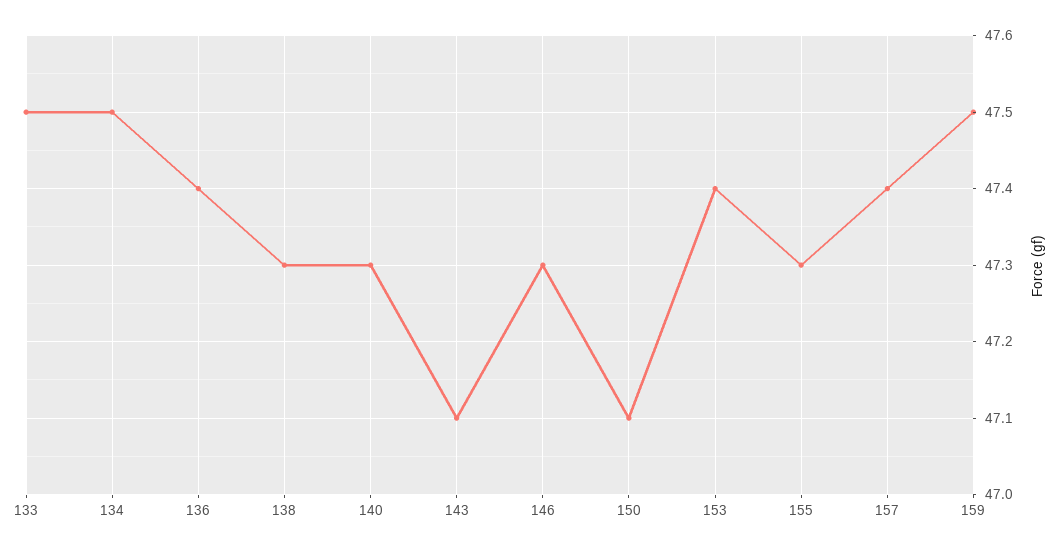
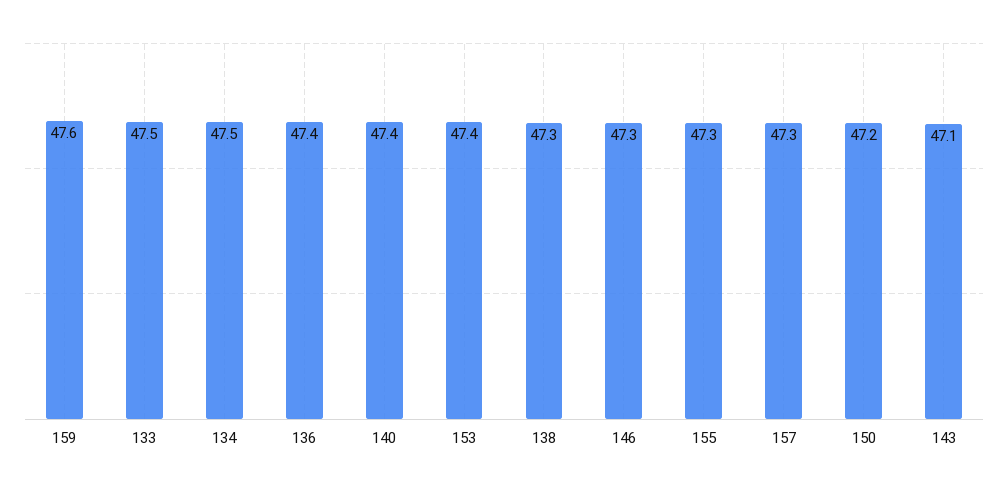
140: 47.3 -> 47.4
150: 47.1 -> 47.2
157: 47.4 -> 47.3
159: 47.5 -> 47.6

